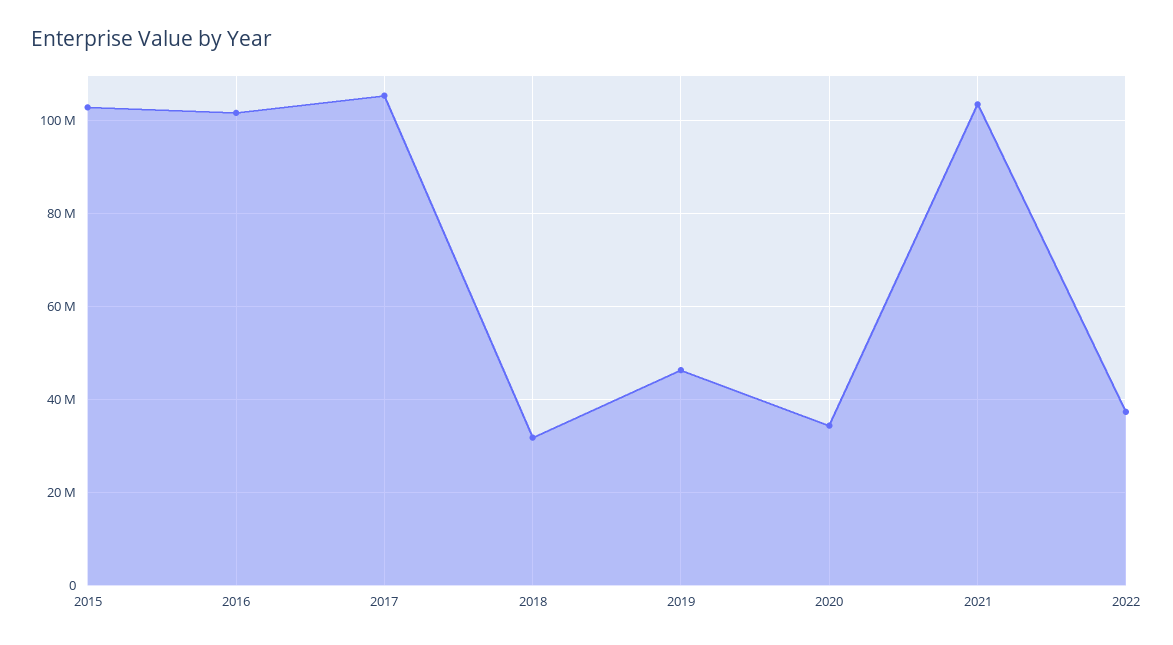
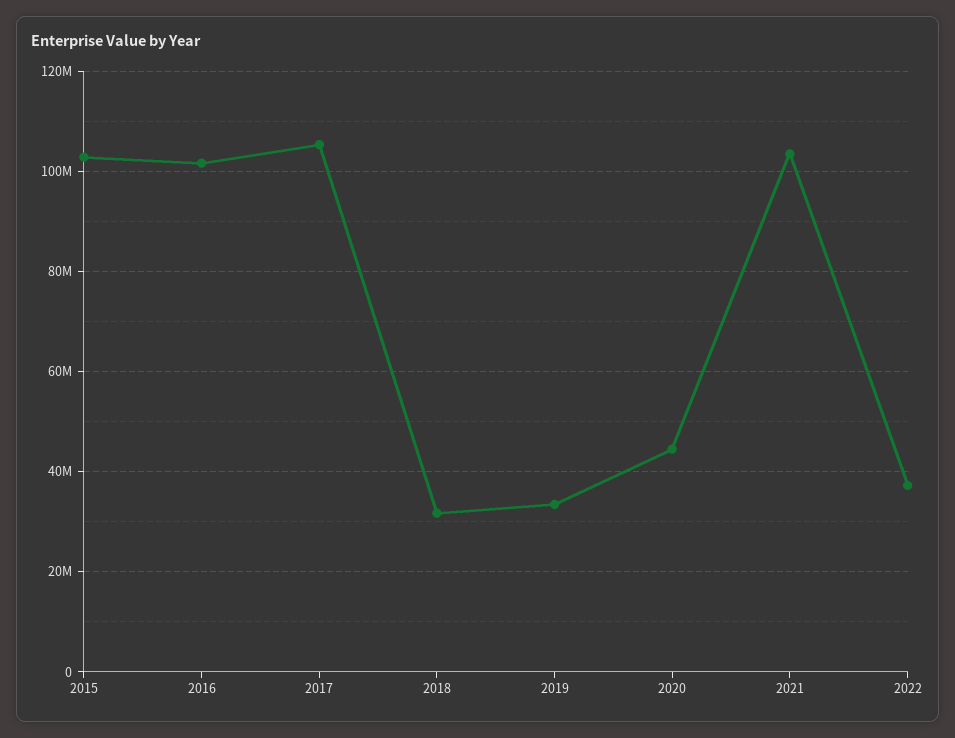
2019: 46000000 -> 34000000
2020: 34000000 -> 44000000

